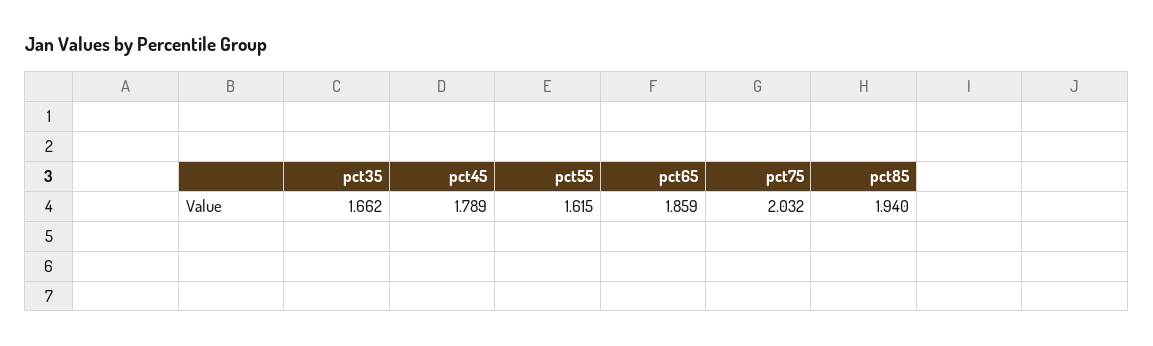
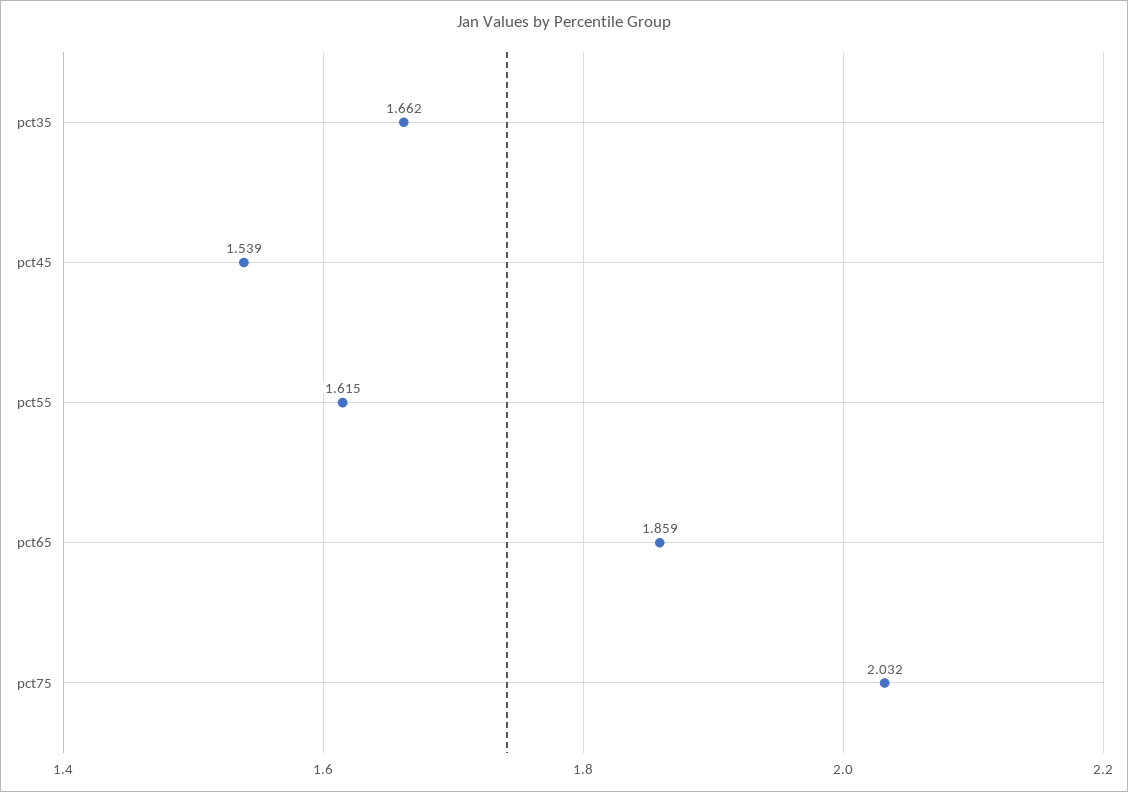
pct45: 1.789 -> 1.539
pct85: 1.94 -> none

